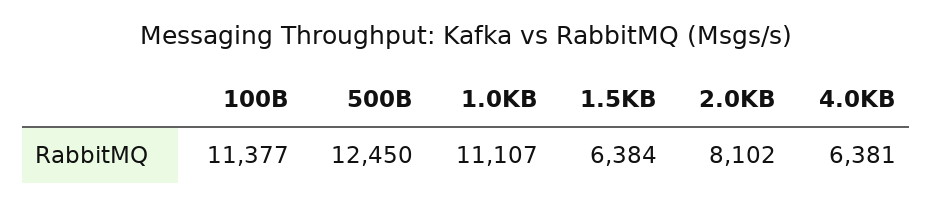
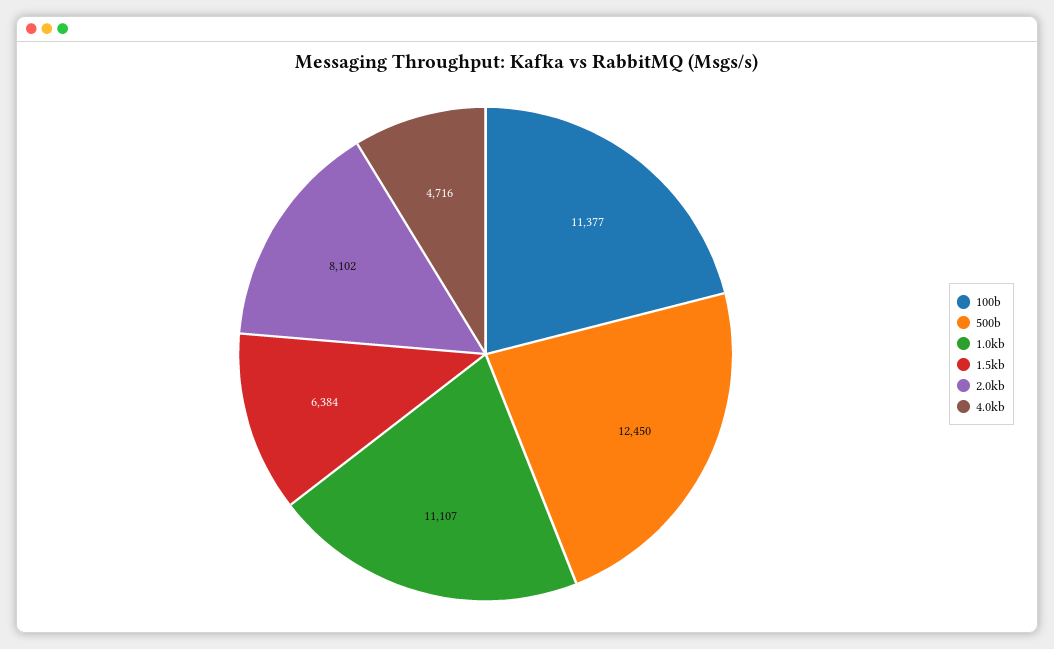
4.0KB: 6381 -> 4716

